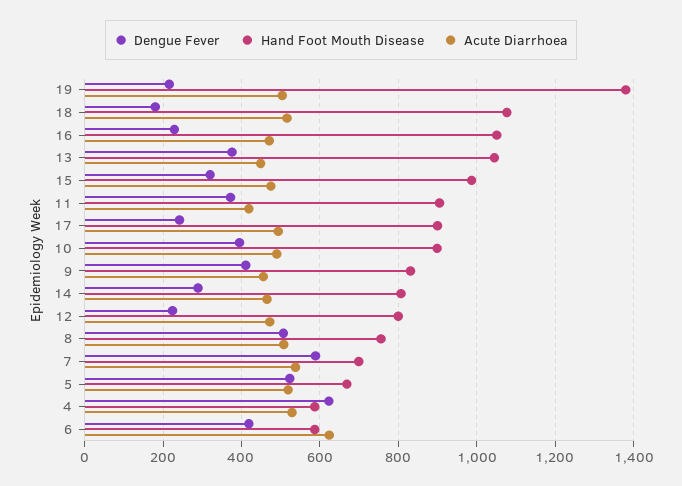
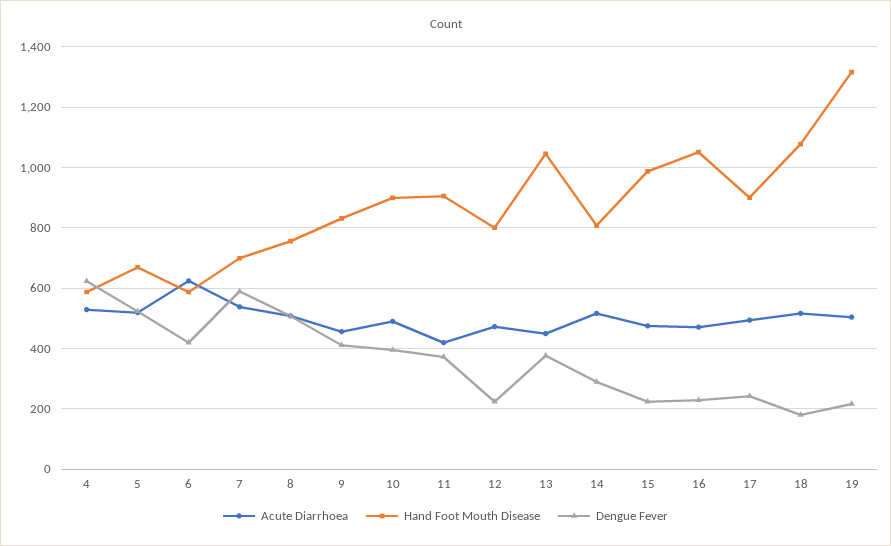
Hand Foot Mouth Disease, 19: 1380 -> 1320
Dengue Fever, 15: 320 -> 220
Acute Diarrhoea, 14: 460 -> 520

